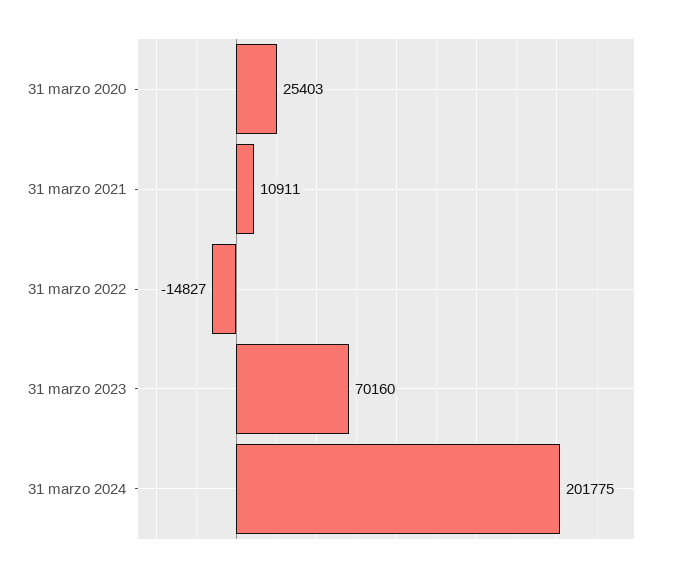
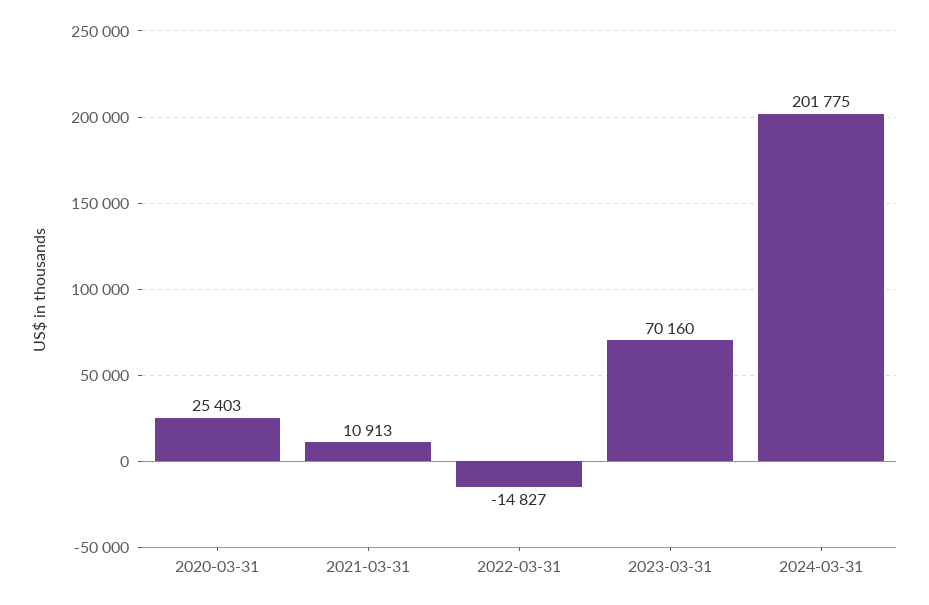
31 marzo 2021: 10911 -> 10913

